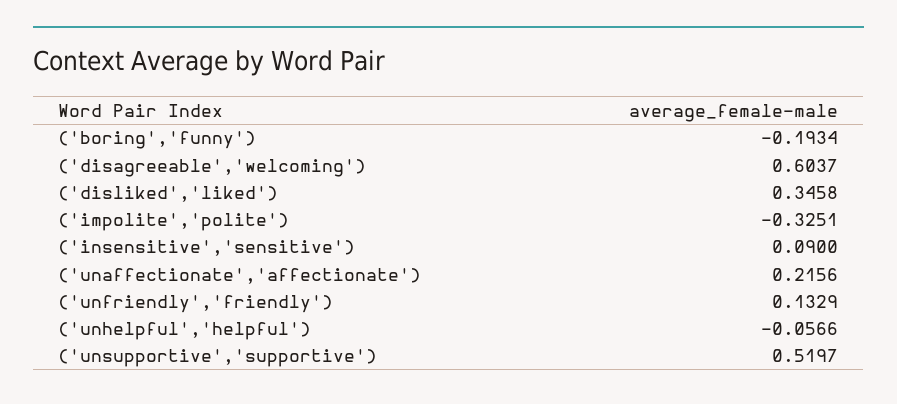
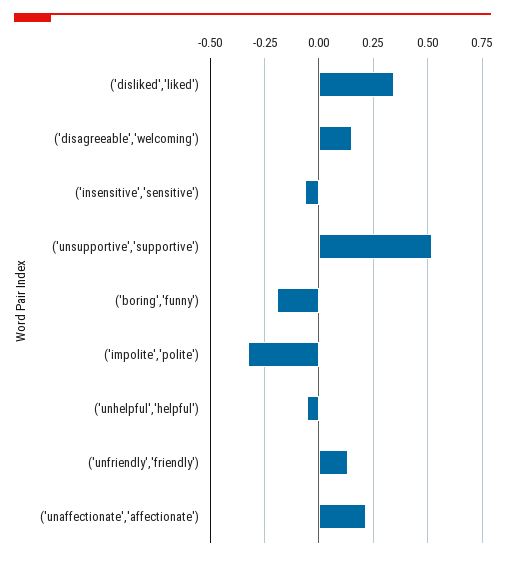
('disagreeable','welcoming'): 0.6037 -> 0.15
('insensitive','sensitive'): 0.09 -> -0.05

